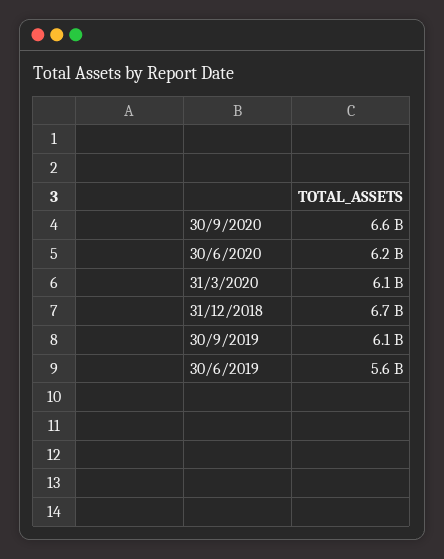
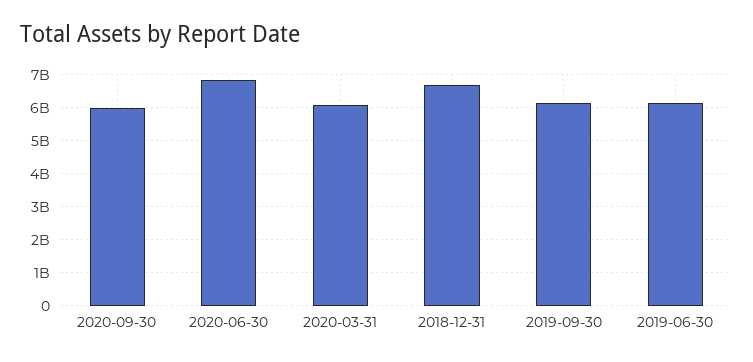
30/9/2020: 6600000000 -> 6000000000
30/6/2020: 6200000000 -> 6800000000
30/6/2019: 5600000000 -> 6200000000

